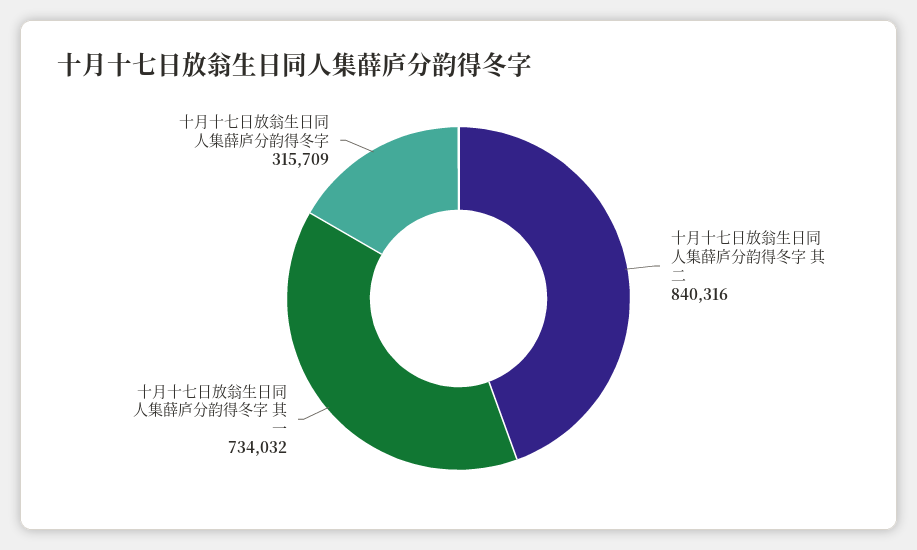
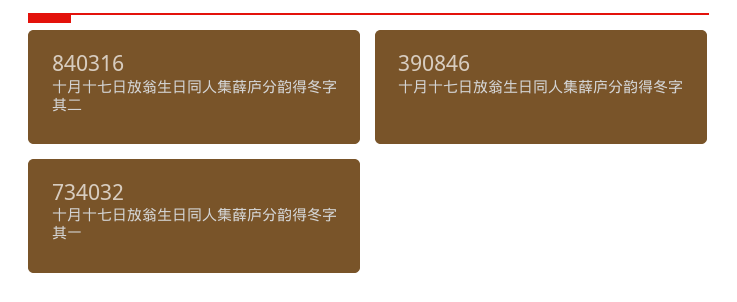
十月十七日放翁生日同人集薛庐分韵得冬字: 315709 -> 390846

